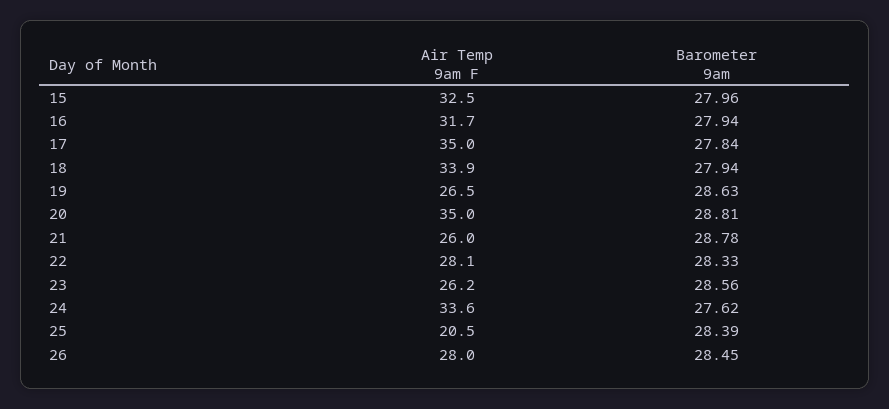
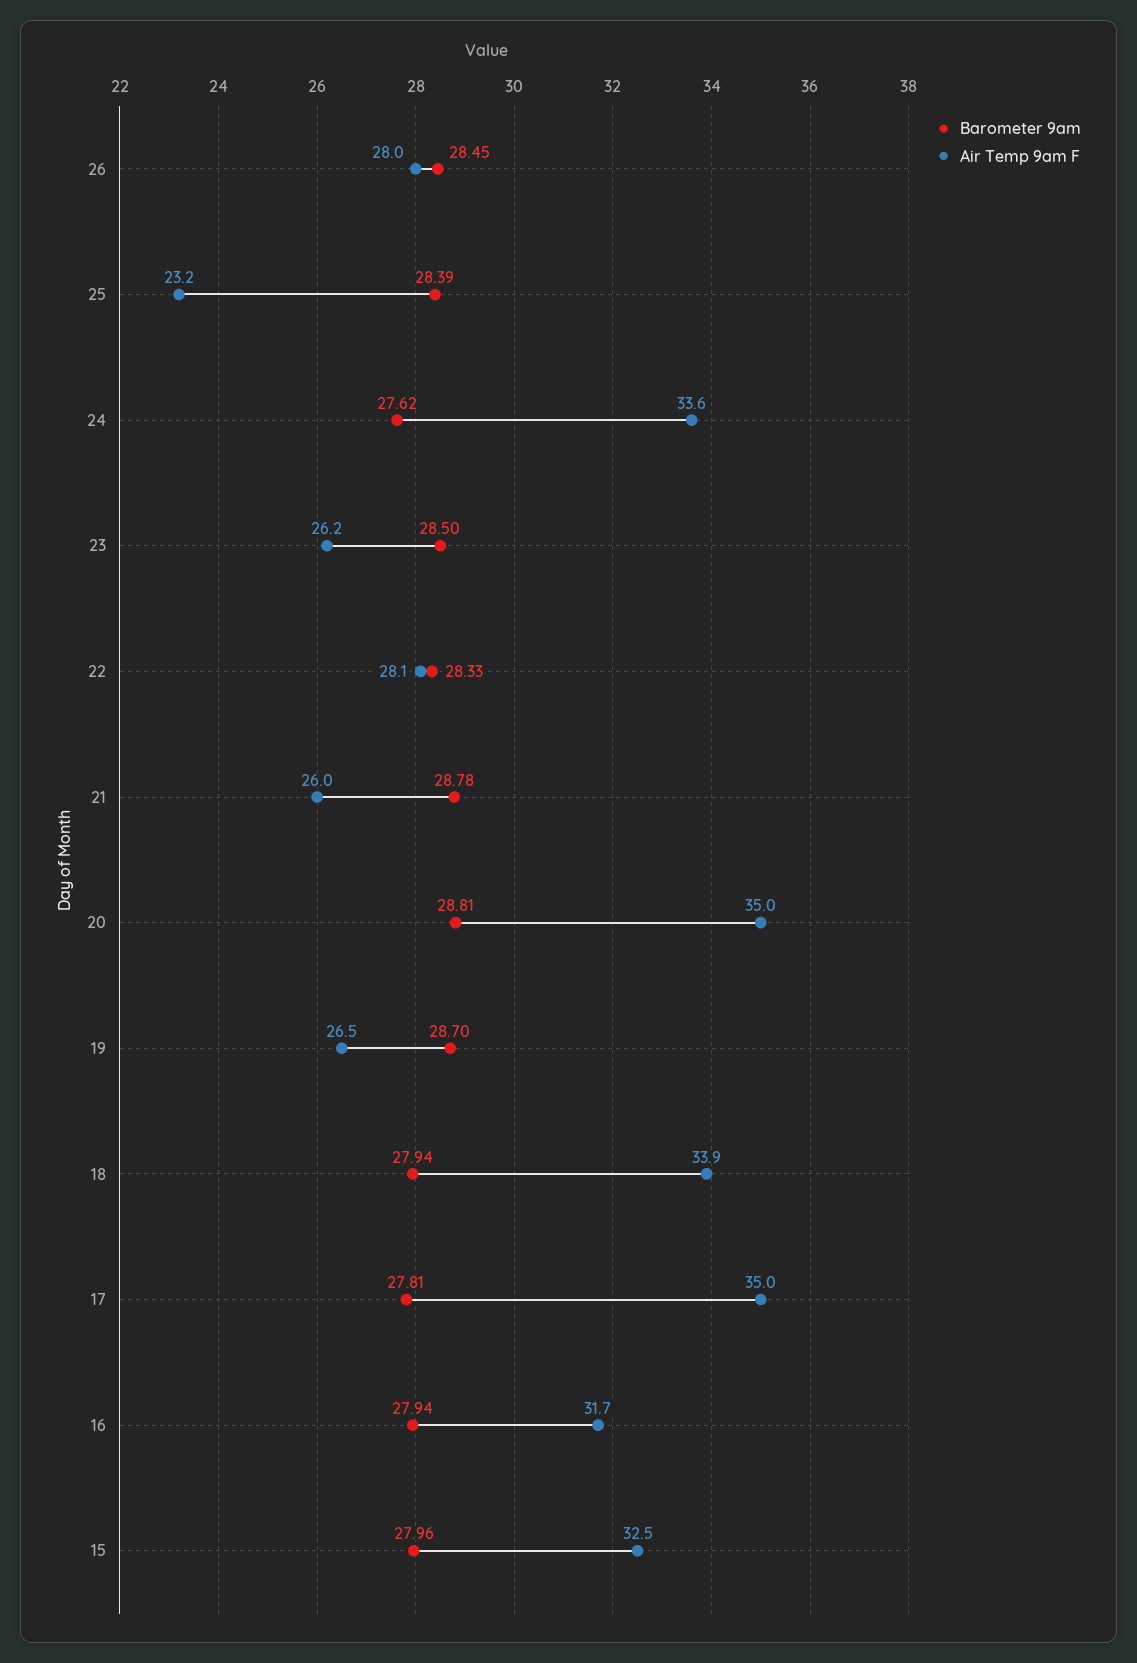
Barometer 9am, 17: 27.84 -> 27.81
Barometer 9am, 19: 28.63 -> 28.7
Barometer 9am, 23: 28.56 -> 28.5
Air Temp 9am F, 25: 20.5 -> 23.2

